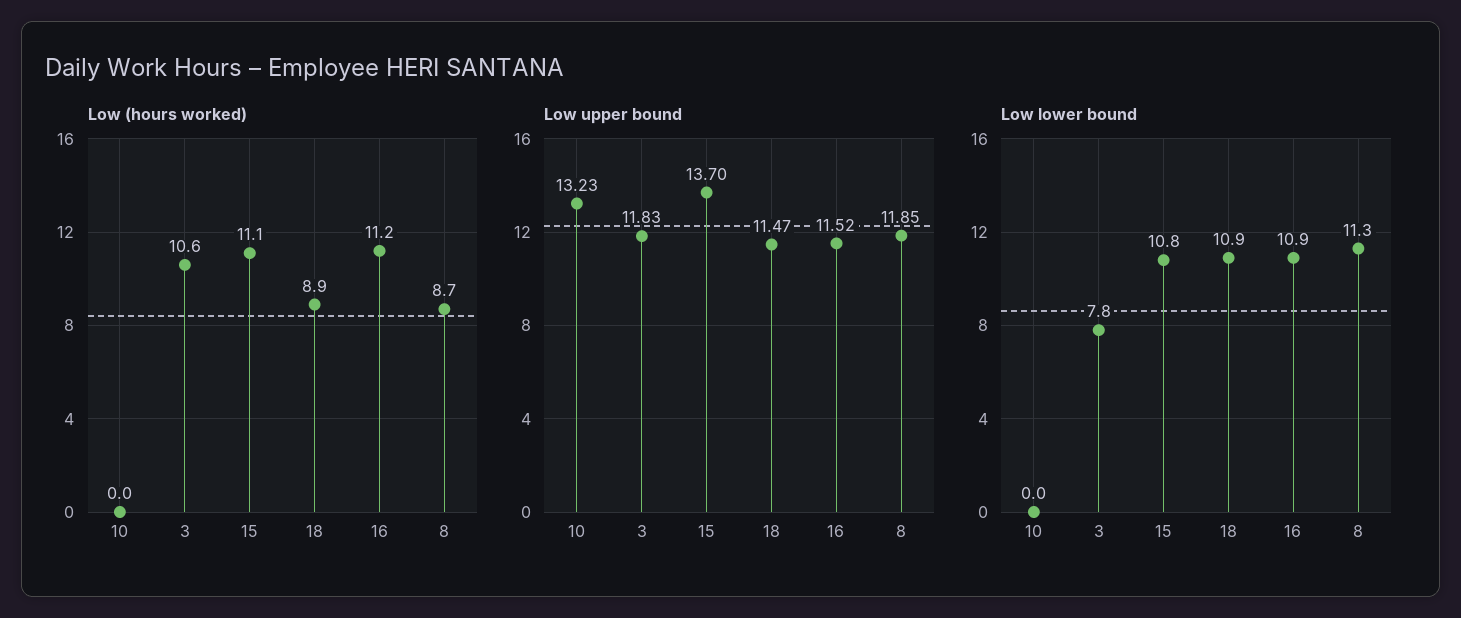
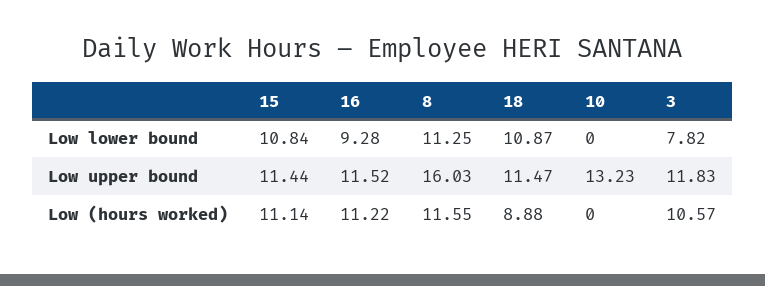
Low (hours worked), 8: 8.7 -> 11.55
Low upper bound, 15: 13.7 -> 11.44
Low upper bound, 8: 11.85 -> 16.03
Low lower bound, 16: 10.9 -> 9.28

